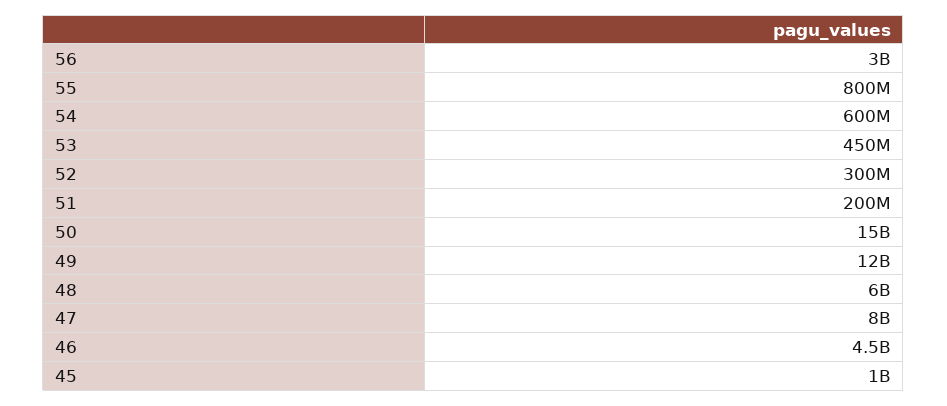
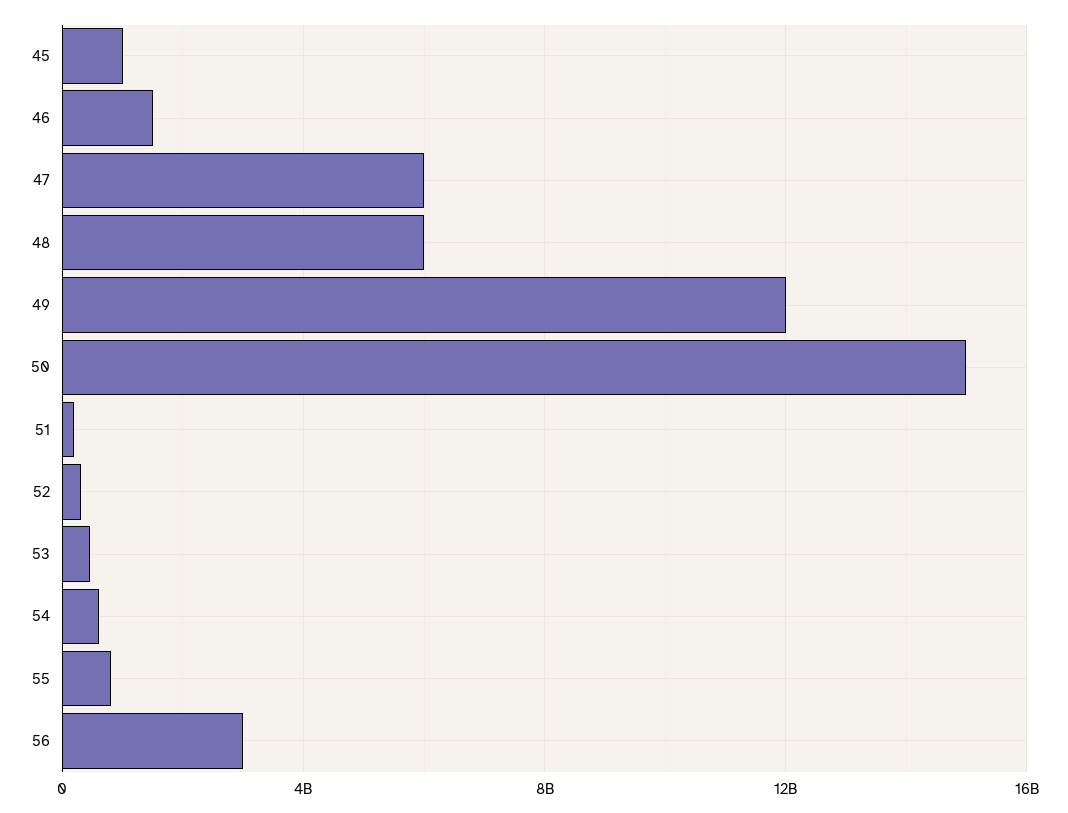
47: 8000000000 -> 6000000000
46: 4500000000 -> 1500000000

